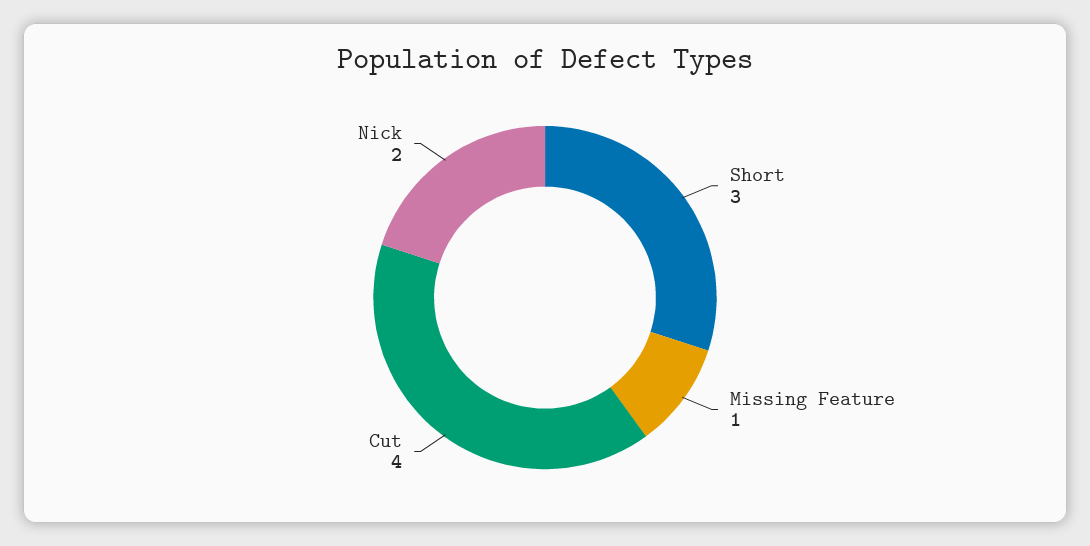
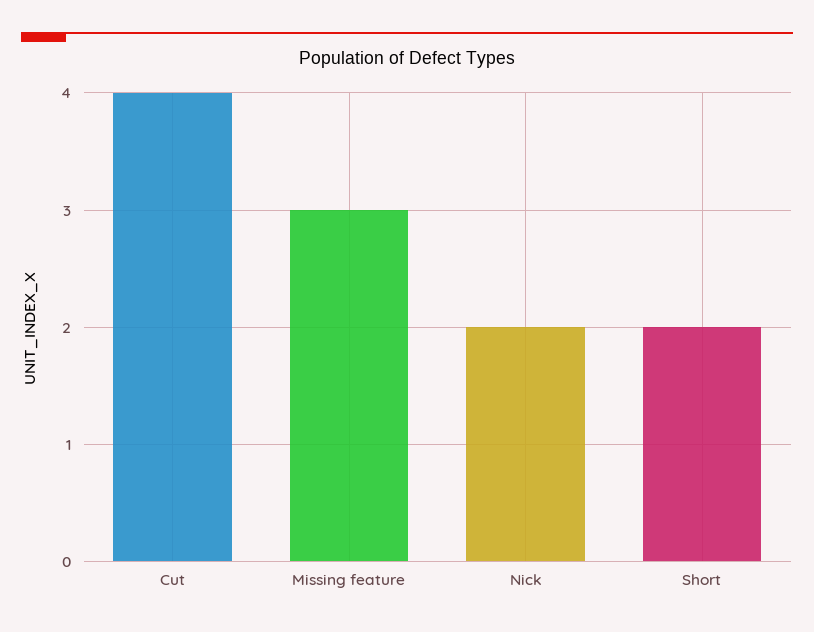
Short: 3 -> 2
Missing Feature: 1 -> 3

